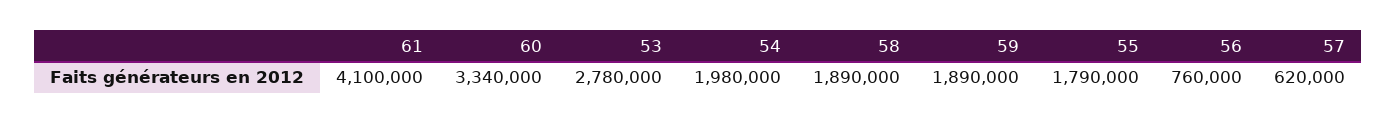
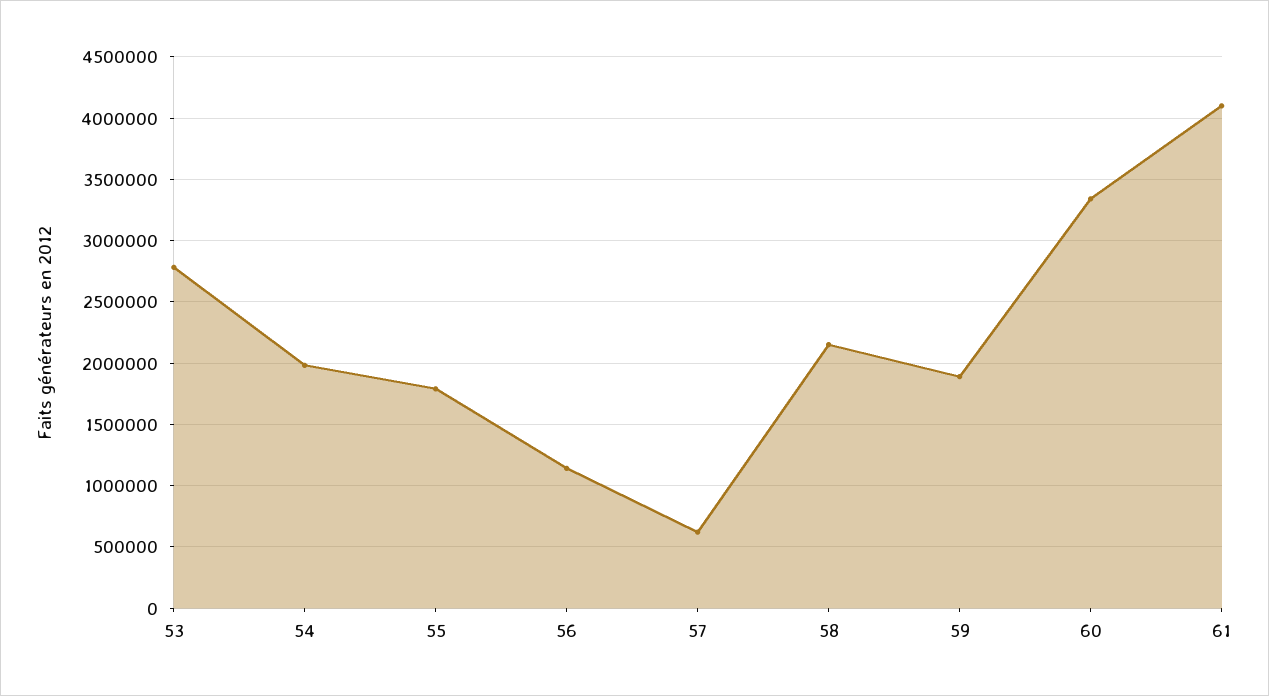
58: 1890000 -> 2150000
56: 760000 -> 1150000

